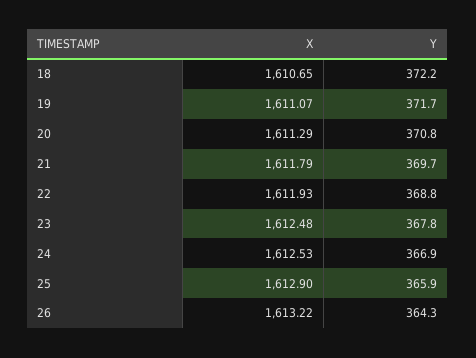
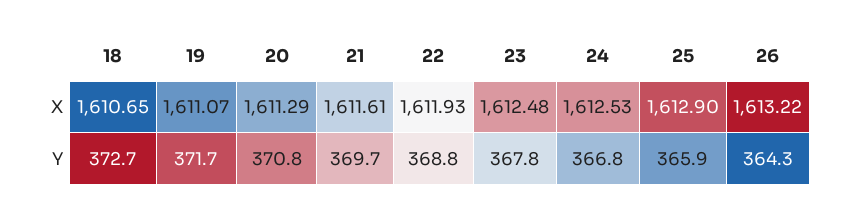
Y, 18: 372.2 -> 372.7
X, 21: 1611.79 -> 1611.61
Y, 24: 366.9 -> 366.8

